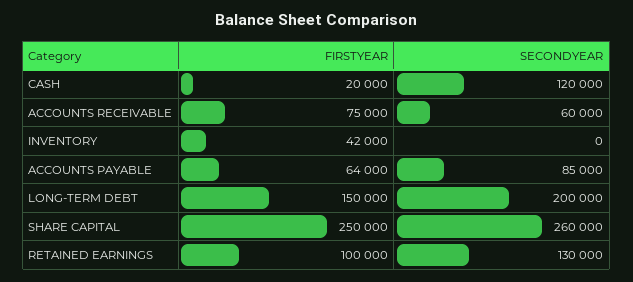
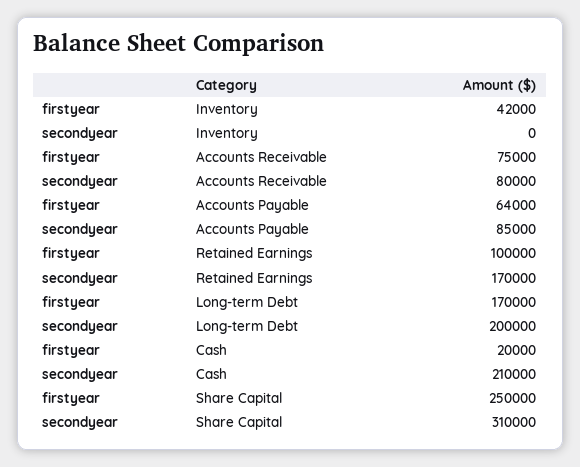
SECONDYEAR, CASH: 120000 -> 210000
SECONDYEAR, ACCOUNTS RECEIVABLE: 60000 -> 80000
FIRSTYEAR, LONG-TERM DEBT: 150000 -> 170000
SECONDYEAR, SHARE CAPITAL: 260000 -> 310000
SECONDYEAR, RETAINED EARNINGS: 130000 -> 170000

